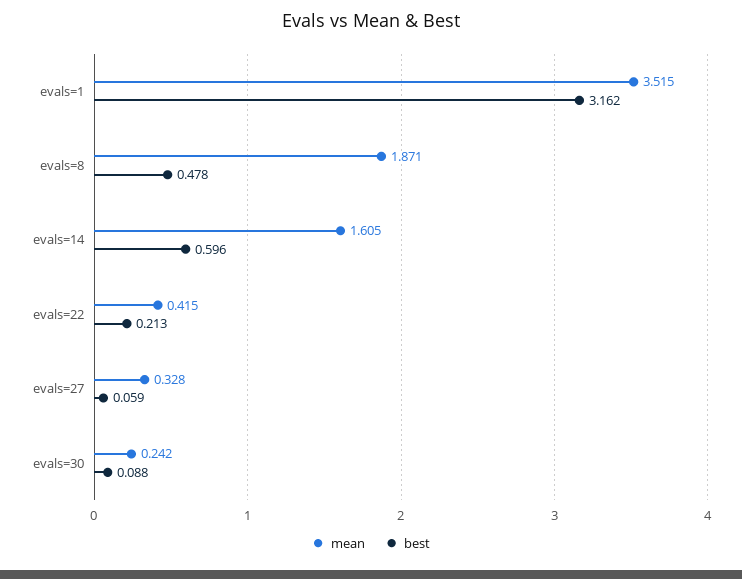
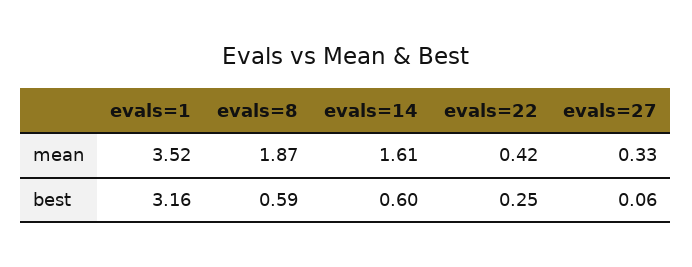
best, evals=8: 0.478 -> 0.59
best, evals=22: 0.213 -> 0.25
mean, evals=30: 0.242 -> none
best, evals=30: 0.088 -> none

